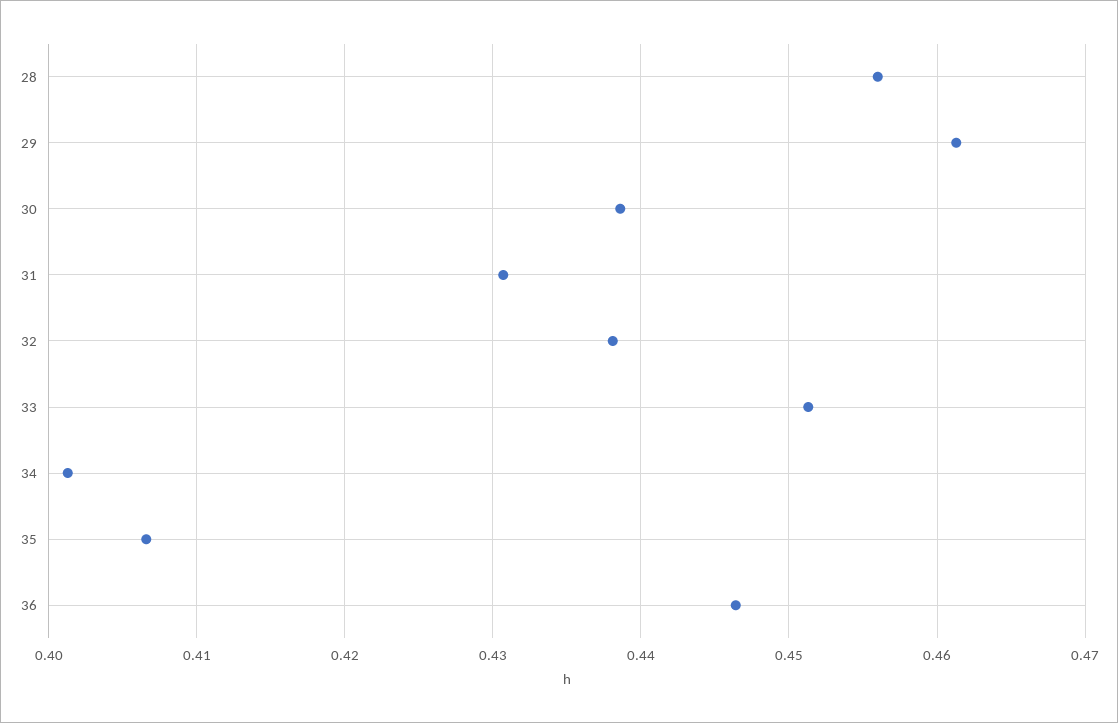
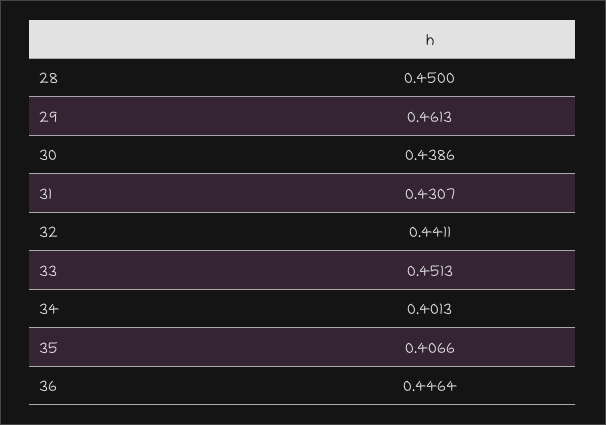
28: 0.456 -> 0.45
32: 0.438 -> 0.4411

